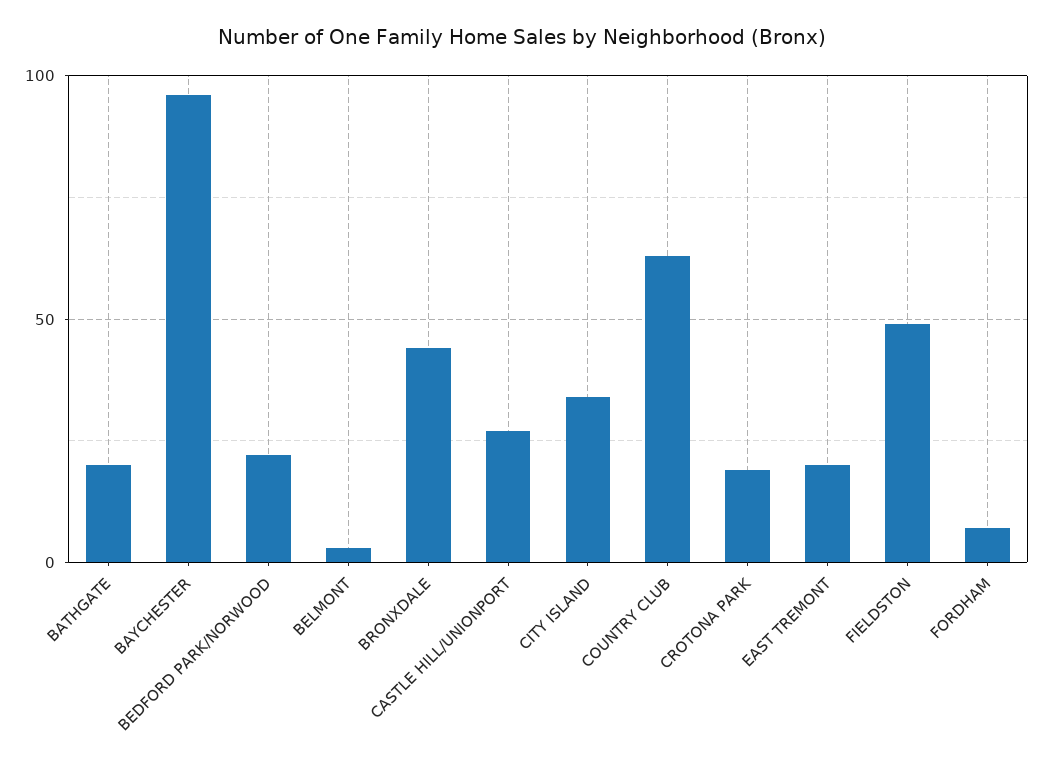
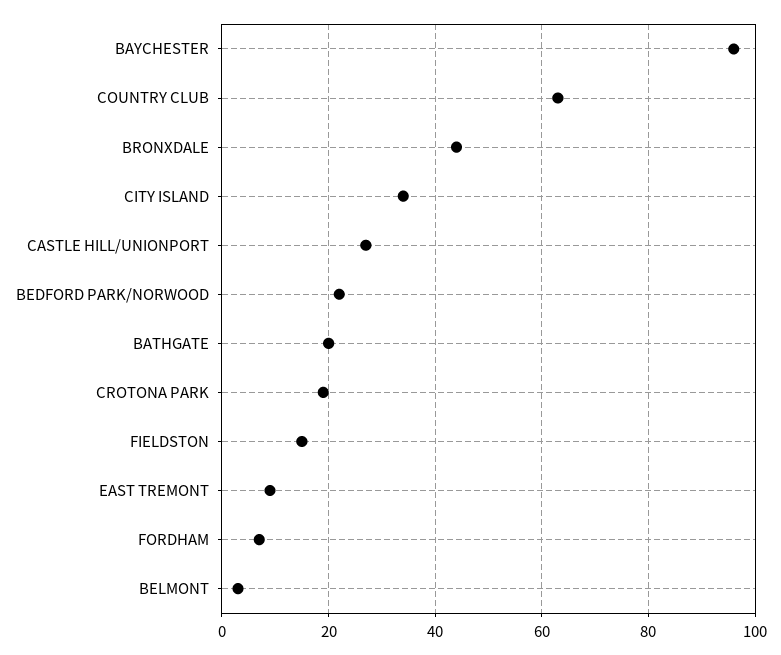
EAST TREMONT: 20 -> 10
FIELDSTON: 50 -> 15

